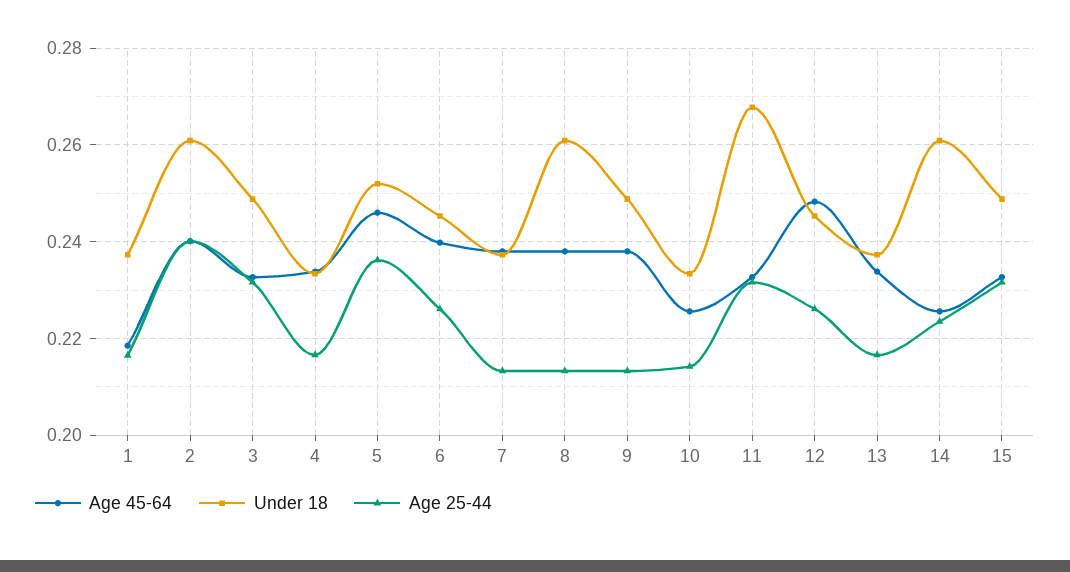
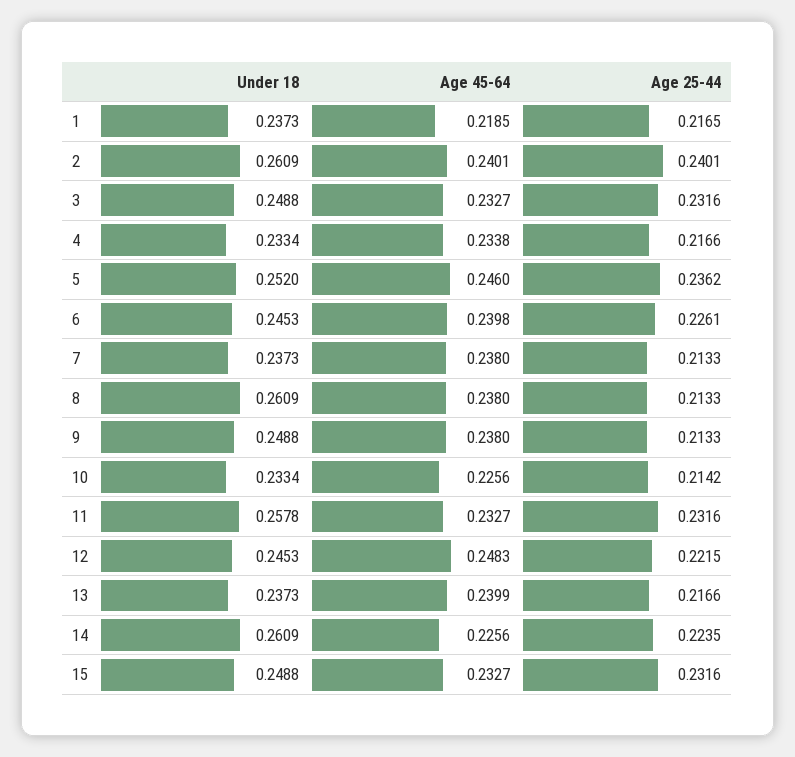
Under 18, 11: 0.268 -> 0.2578
Age 25-44, 12: 0.226 -> 0.2215
Age 45-64, 13: 0.234 -> 0.2399

